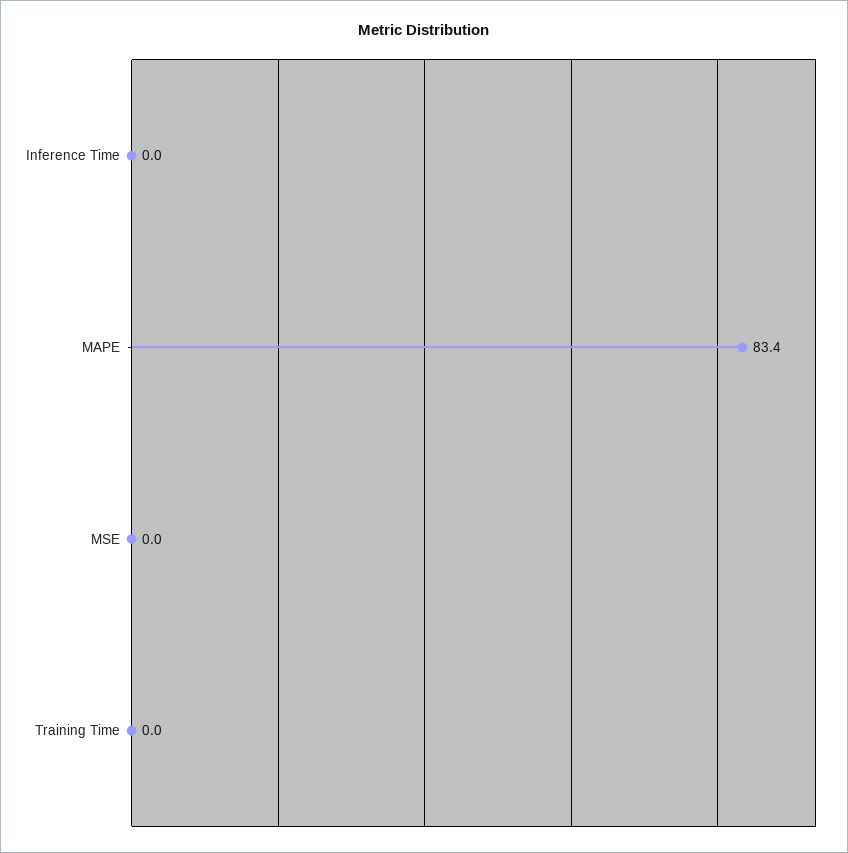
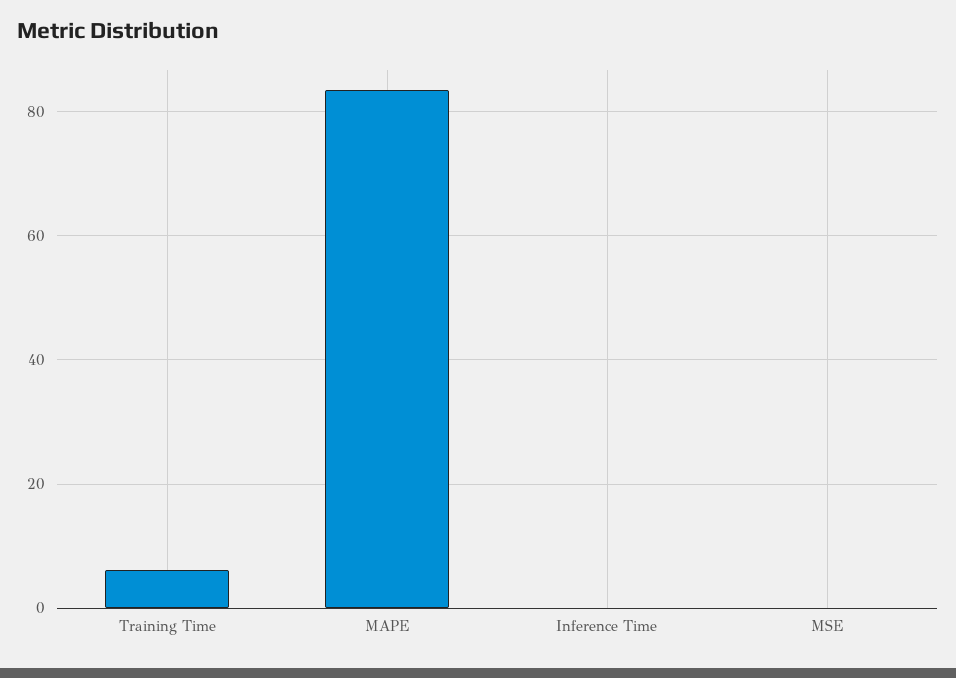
Training Time: 0 -> 6

